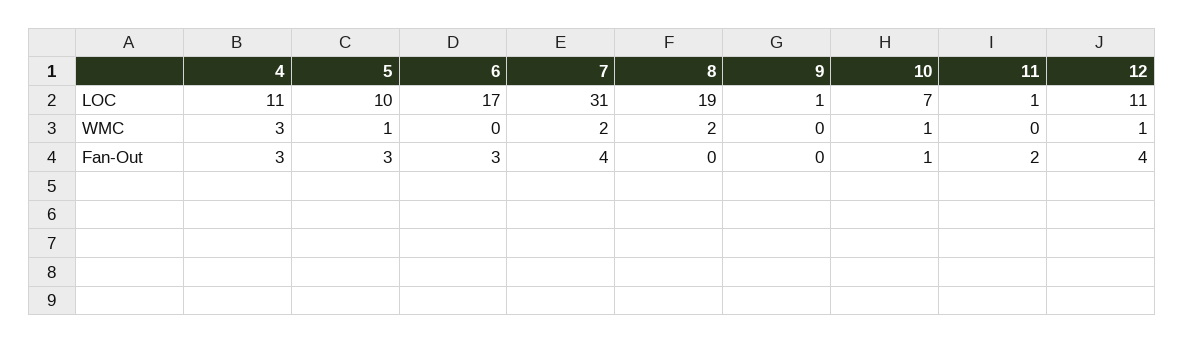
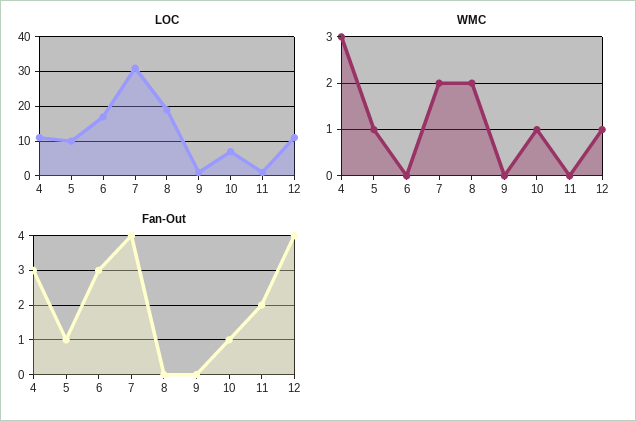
Fan-Out, 5: 3 -> 1

